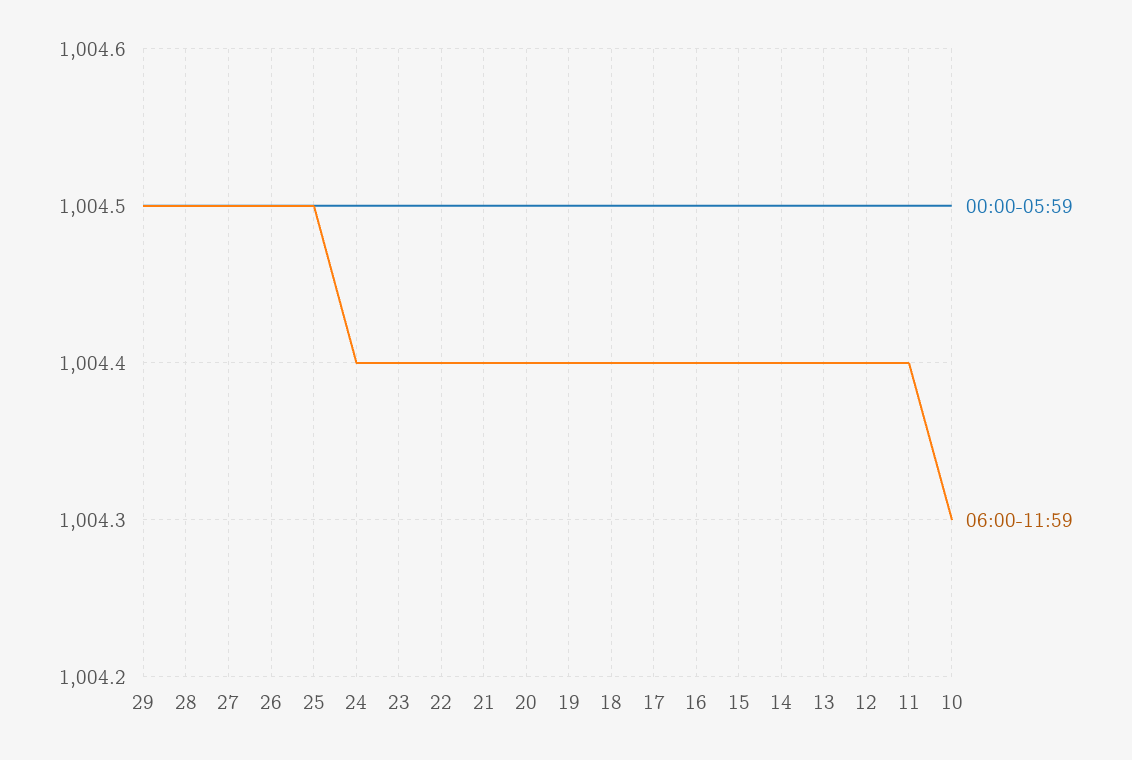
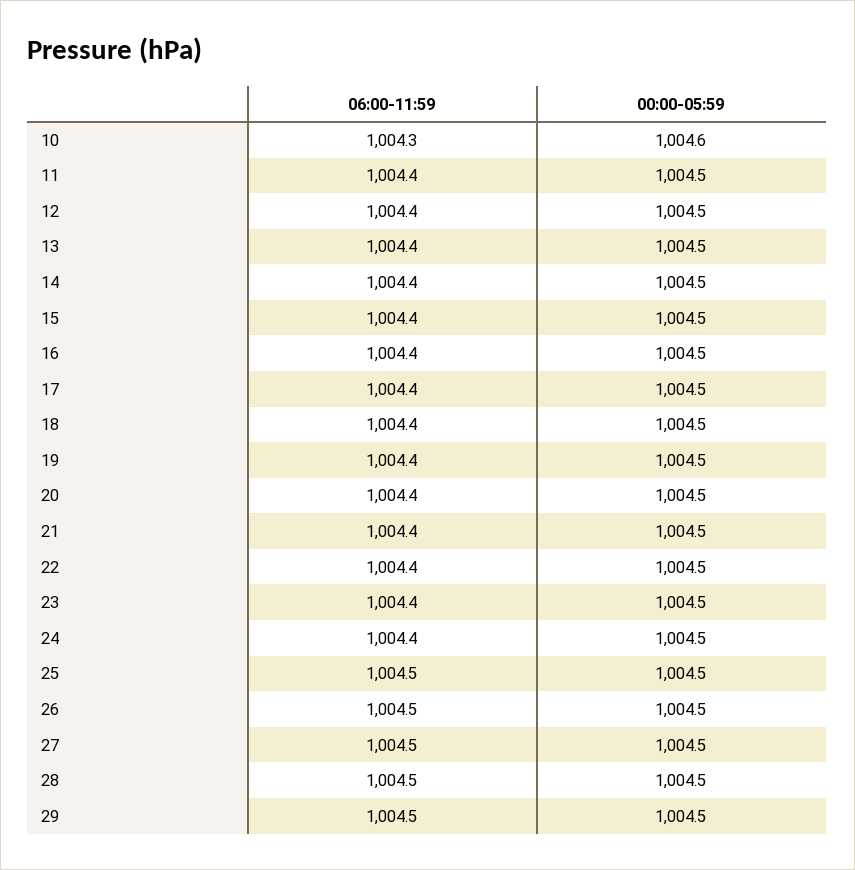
00:00-05:59, 10: 1004.5 -> 1004.6

